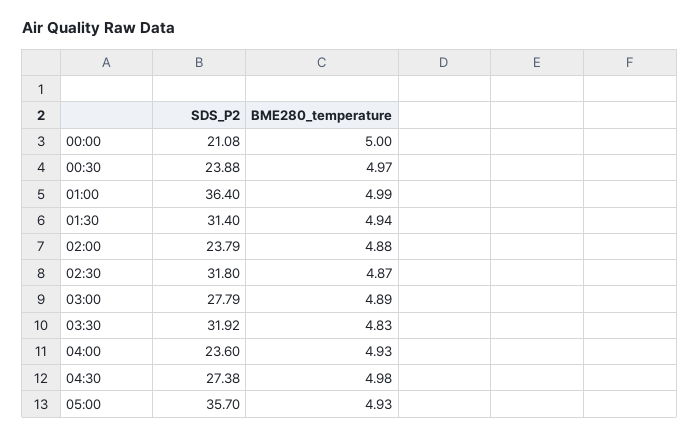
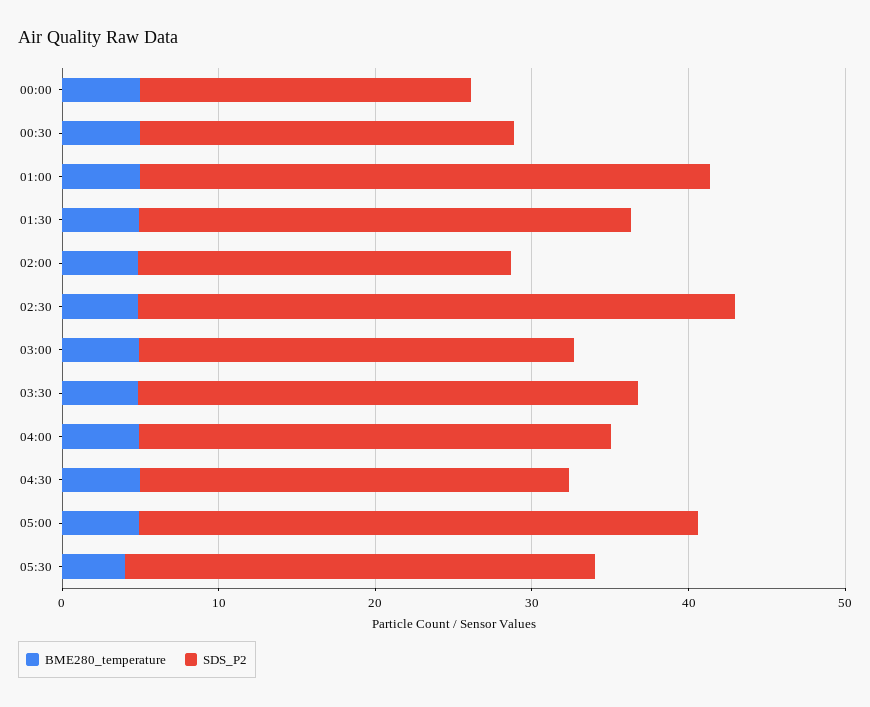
SDS_P2, 02:30: 31.8 -> 38
SDS_P2, 04:00: 23.6 -> 30
BME280_temperature, 05:30: none -> 4
SDS_P2, 05:30: none -> 30

